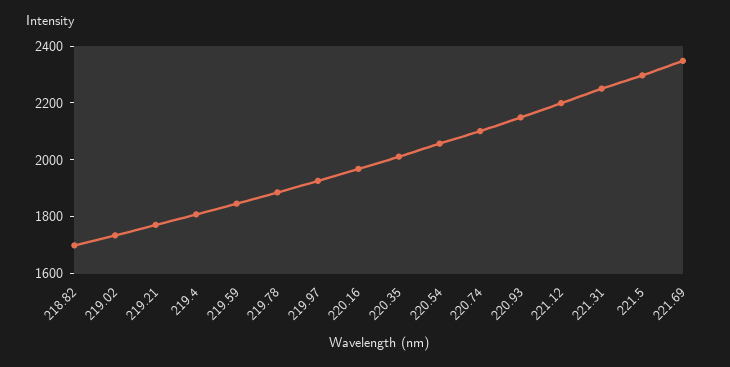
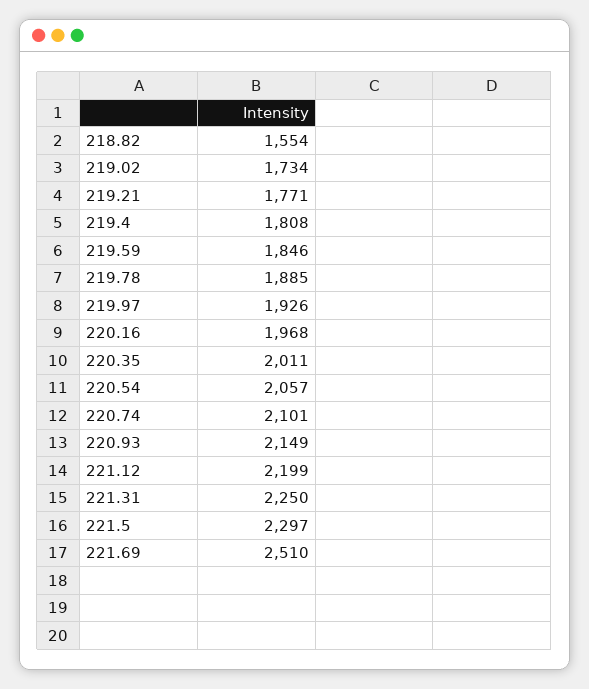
218.82: 1700 -> 1554
221.69: 2350 -> 2510

